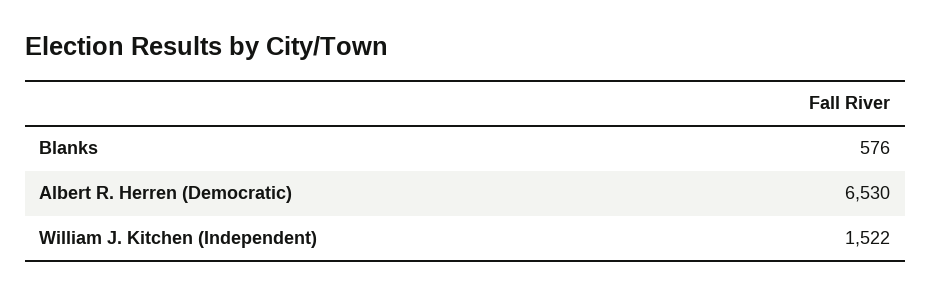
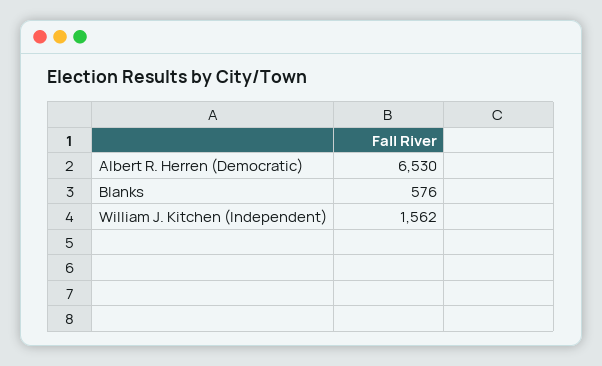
William J. Kitchen (Independent): 1522 -> 1562

